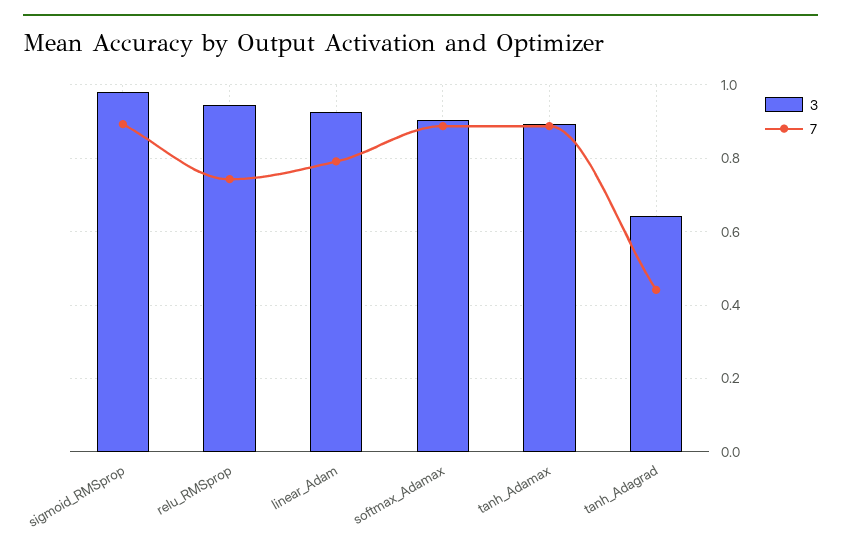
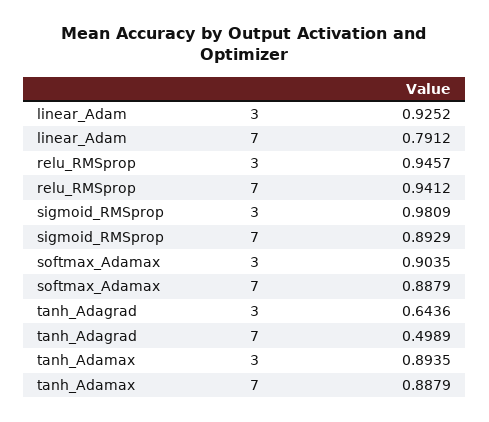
7, relu_RMSprop: 0.74 -> 0.9412
7, tanh_Adagrad: 0.44 -> 0.4989

